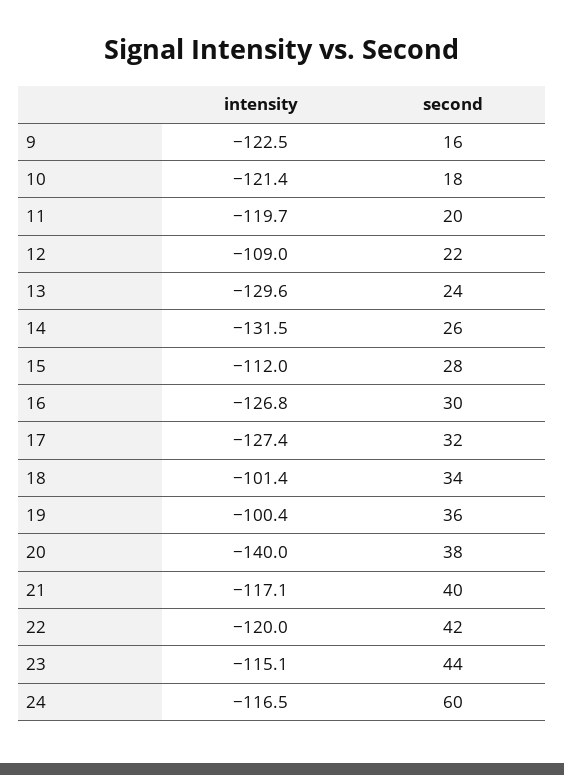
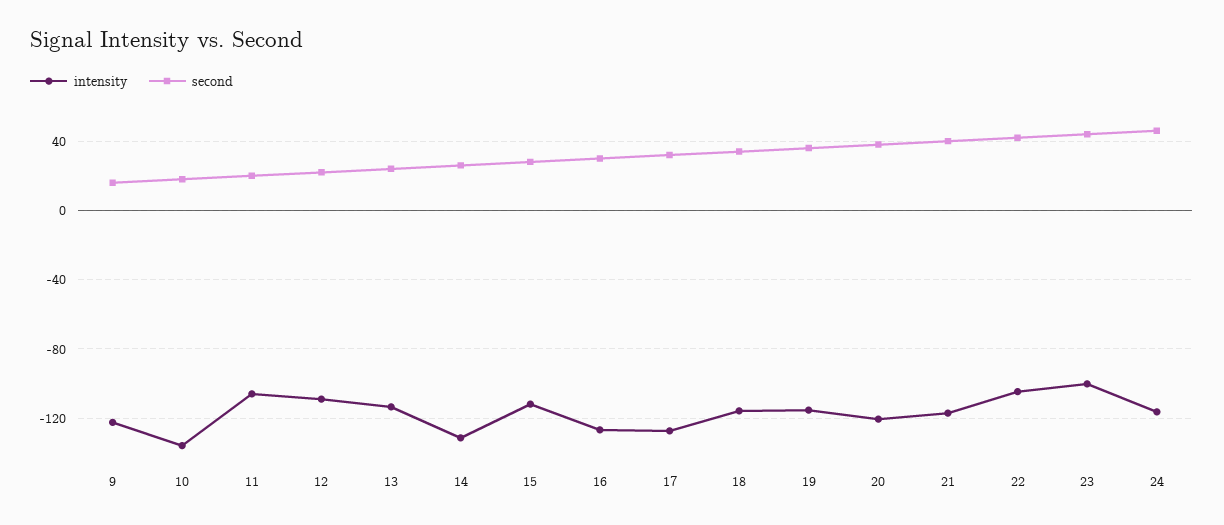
intensity, 10: -121.4 -> -135
intensity, 11: -119.7 -> -105
intensity, 13: -129.6 -> -115
intensity, 18: -101.4 -> -115
intensity, 19: -100.4 -> -115
intensity, 20: -140 -> -120
intensity, 22: -120 -> -105
intensity, 23: -115.1 -> -100
second, 24: 60 -> 45

